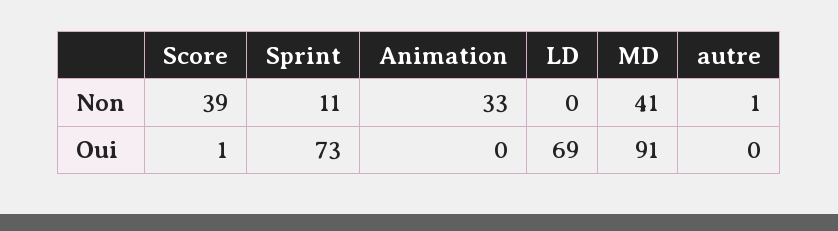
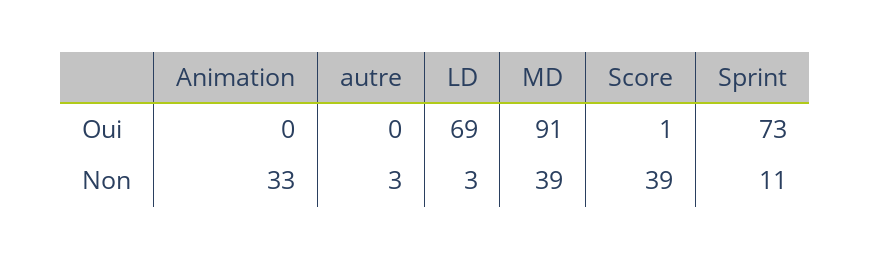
LD, Non: 0 -> 3
MD, Non: 41 -> 39
autre, Non: 1 -> 3

